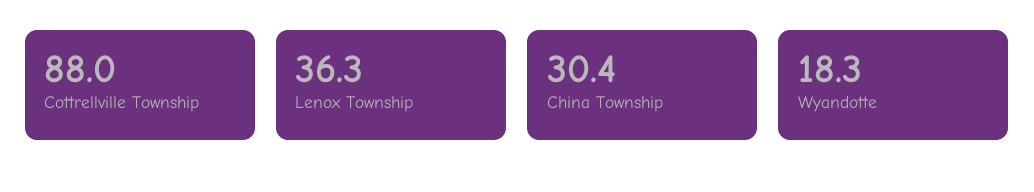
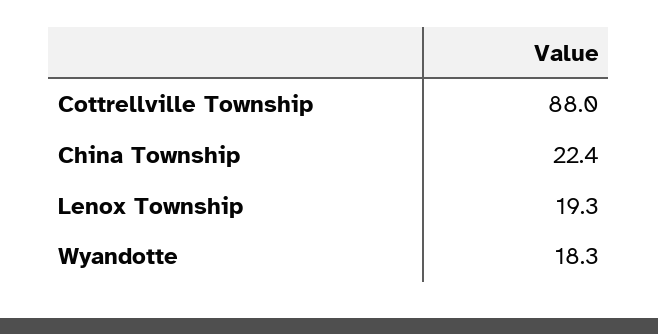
Lenox Township: 36.3 -> 19.3
China Township: 30.4 -> 22.4

